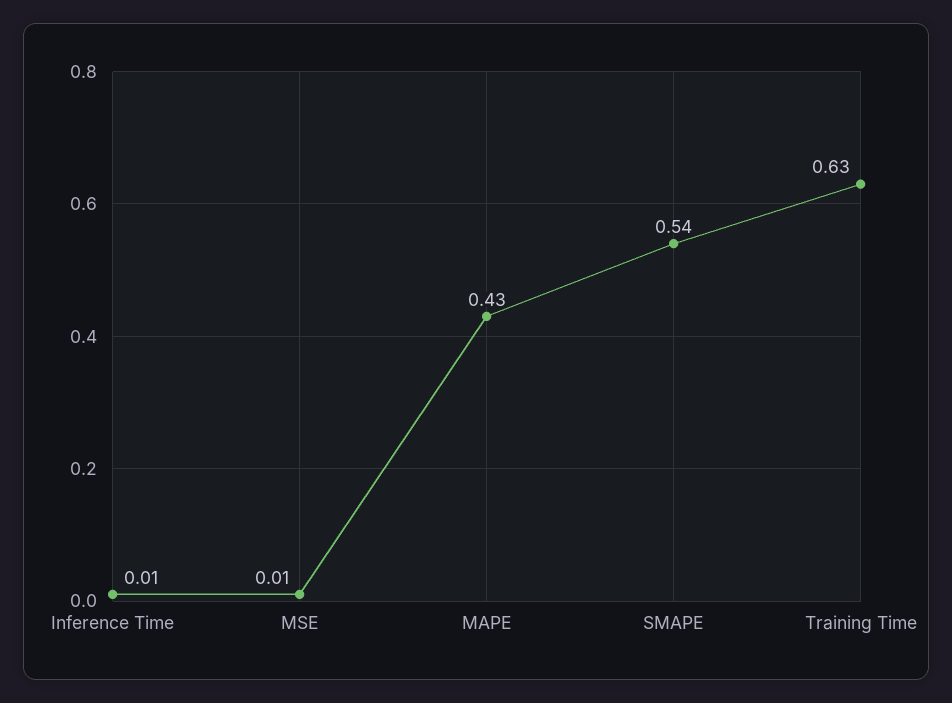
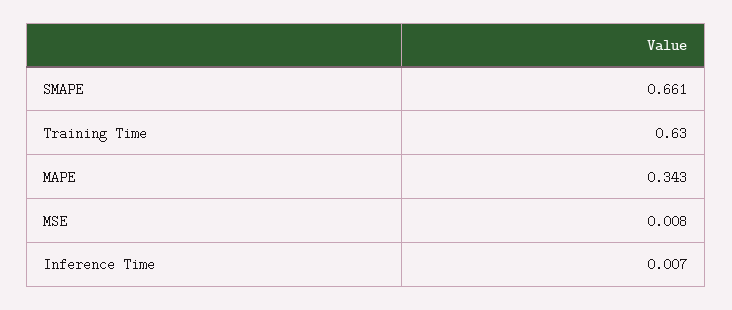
MAPE: 0.43 -> 0.343
SMAPE: 0.54 -> 0.661

